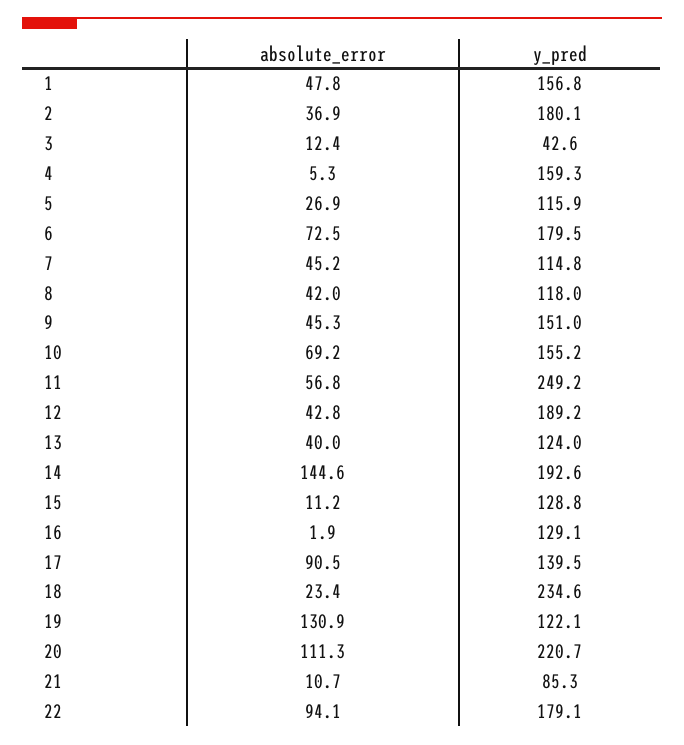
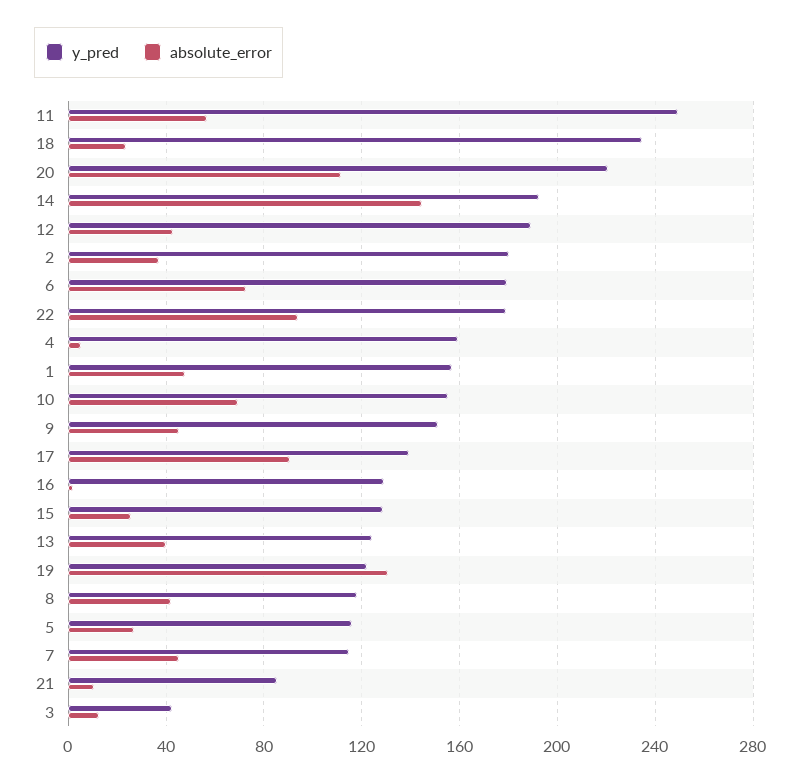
absolute_error, 15: 11.2 -> 25

